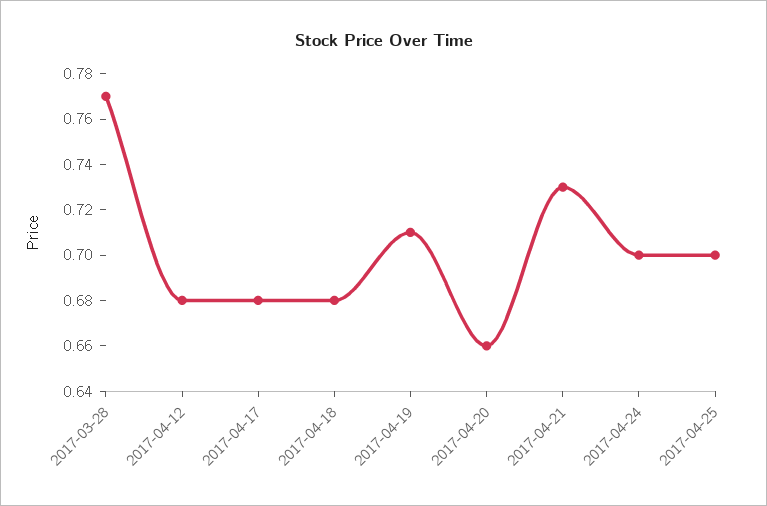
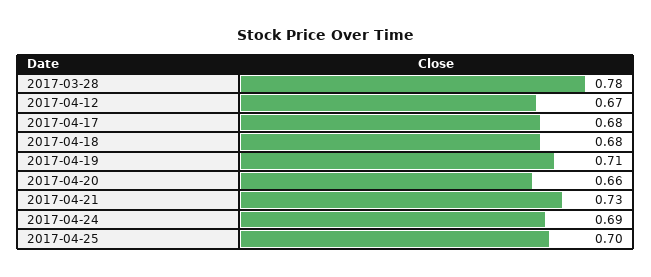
2017-03-28: 0.77 -> 0.78
2017-04-12: 0.68 -> 0.67
2017-04-24: 0.7 -> 0.69

